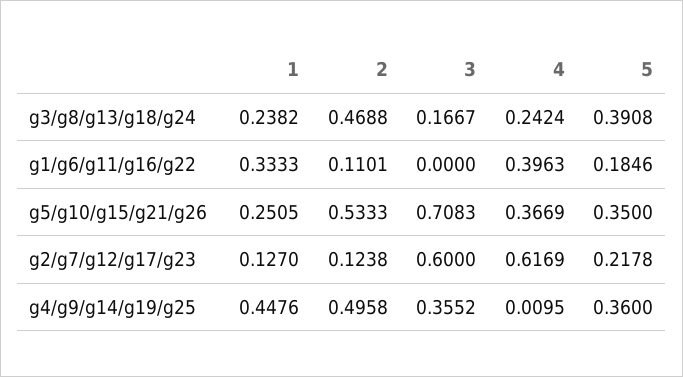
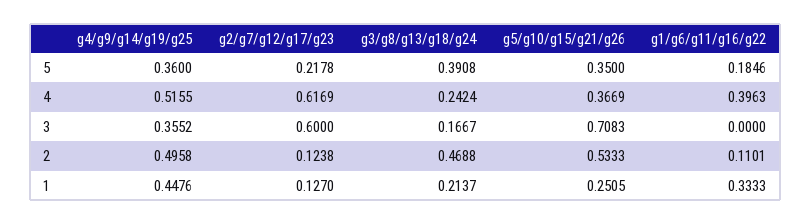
1, g3/g8/g13/g18/g24: 0.2382 -> 0.2137
4, g4/g9/g14/g19/g25: 0.0095 -> 0.5155

